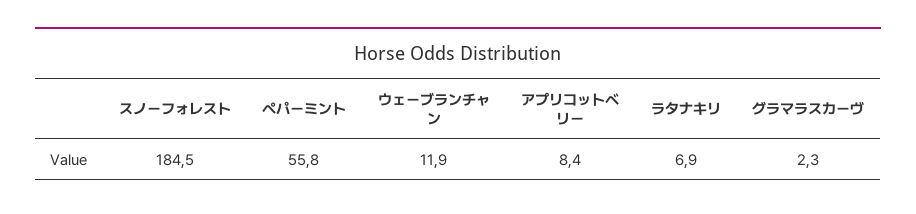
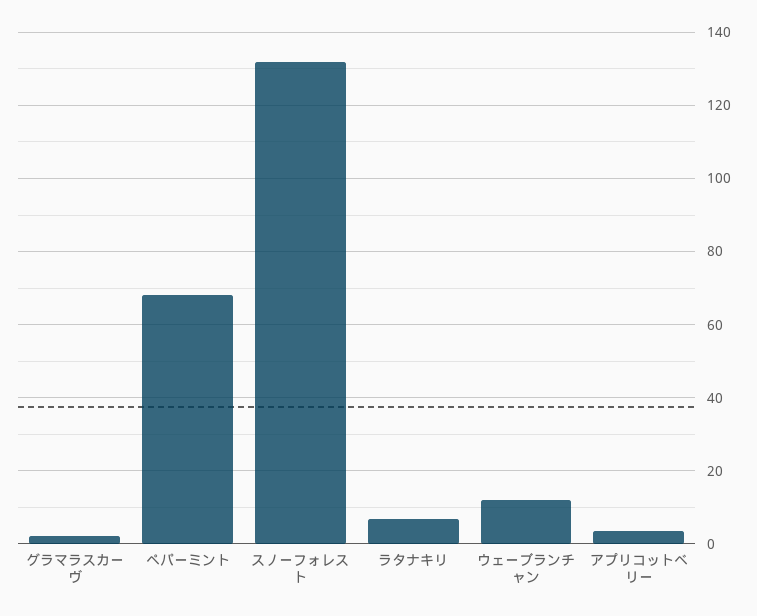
スノーフォレスト: 184.5 -> 132
ペパーミント: 55.8 -> 68
アプリコットベリー: 8.4 -> 4

